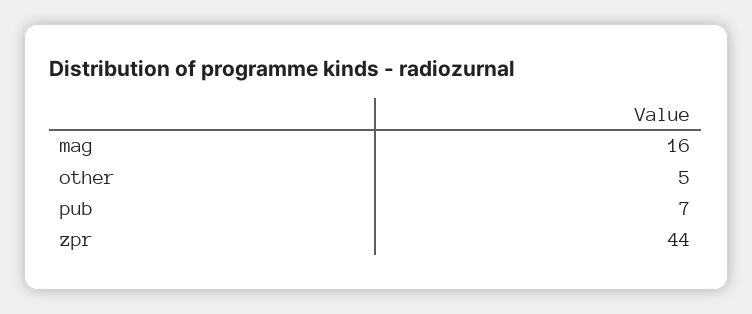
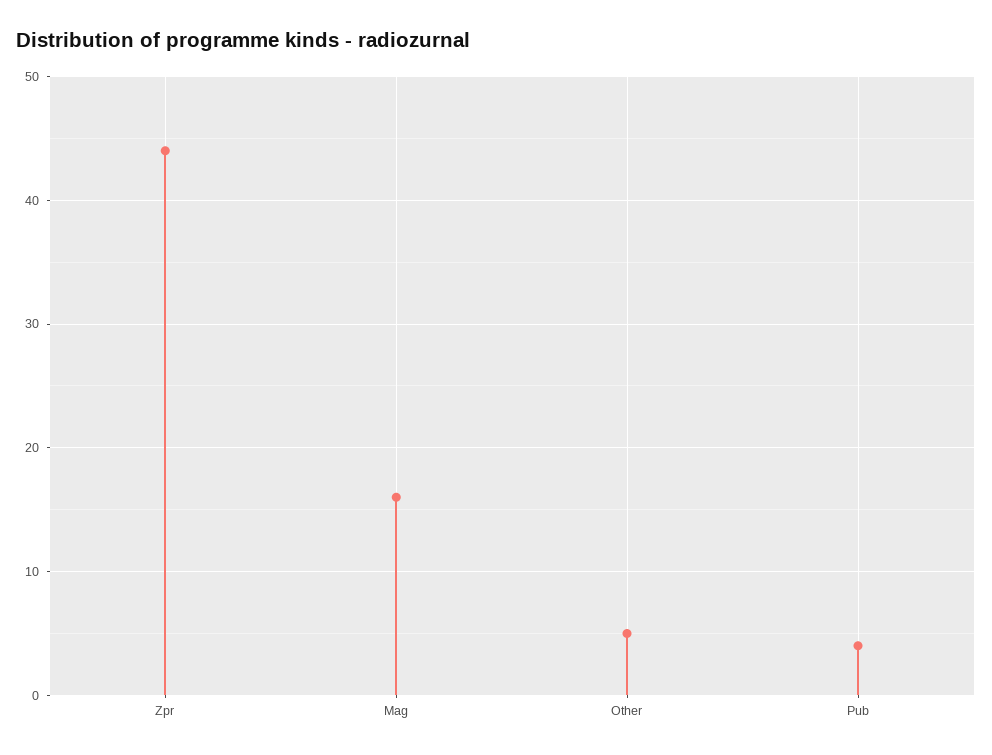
pub: 7 -> 4

